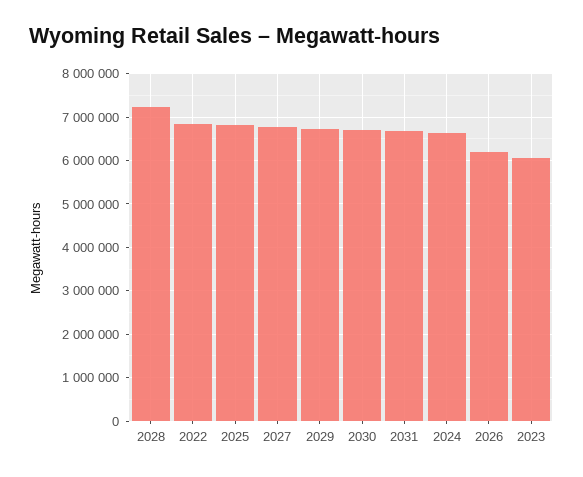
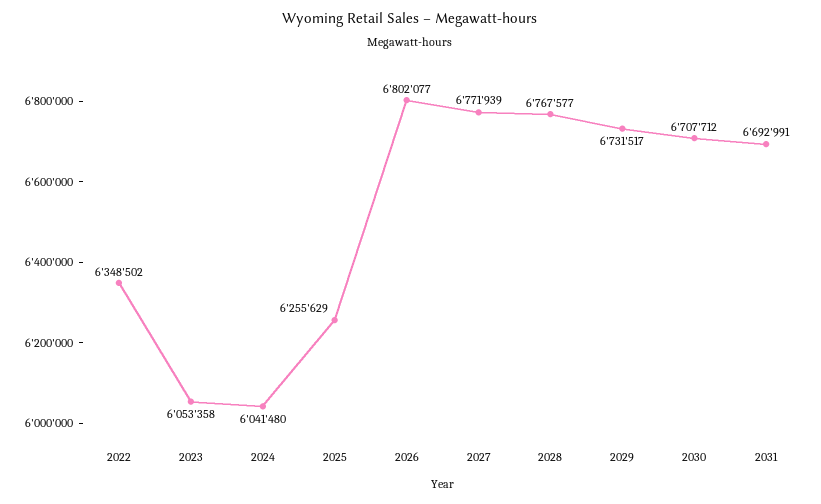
2028: 7200000 -> 6767577
2022: 6800000 -> 6348502
2025: 6800000 -> 6255629
2024: 6600000 -> 6041480
2026: 6200000 -> 6802077

